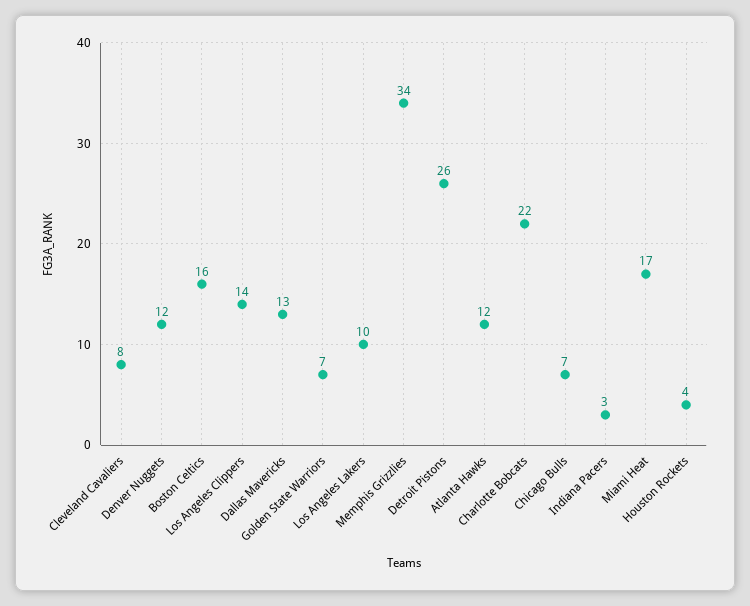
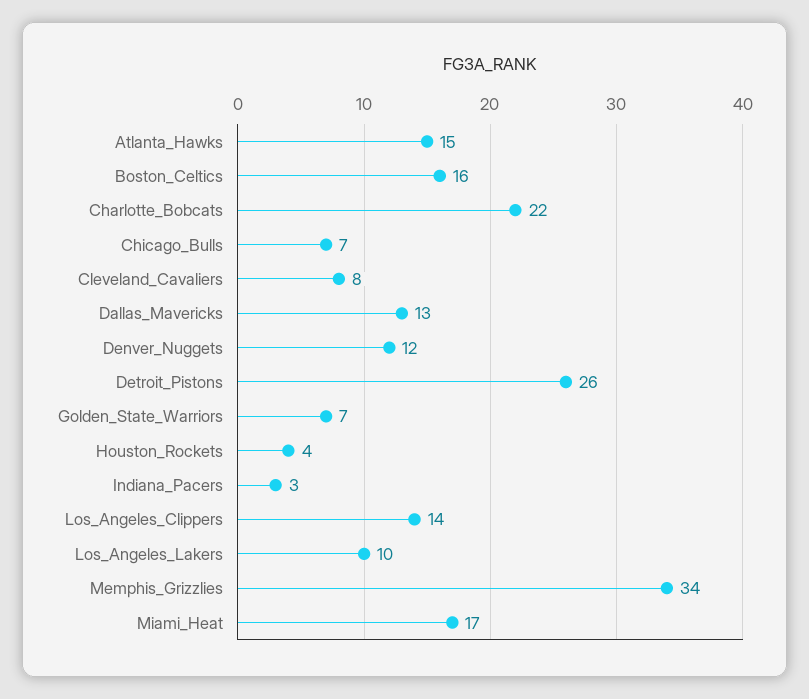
Atlanta Hawks: 12 -> 15

